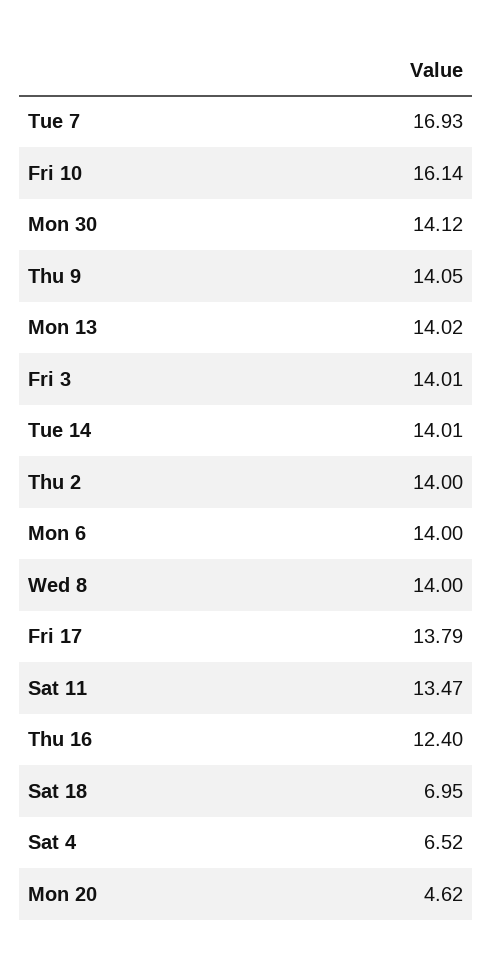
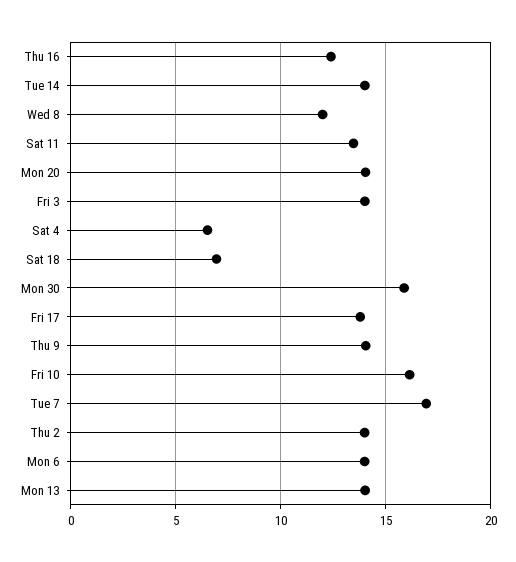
Mon 30: 14.12 -> 16
Wed 8: 14 -> 12
Mon 20: 4.62 -> 14

